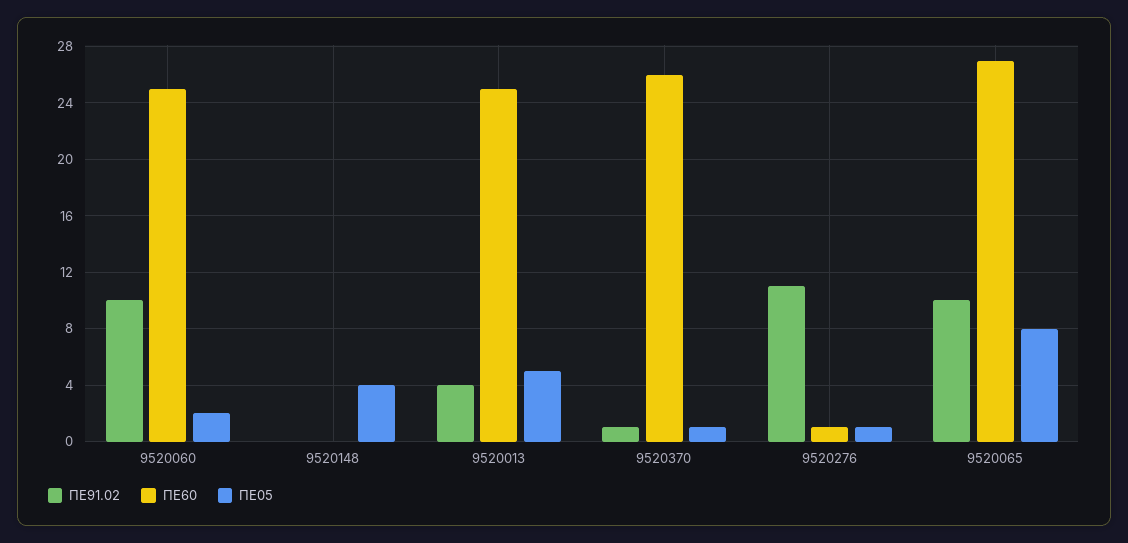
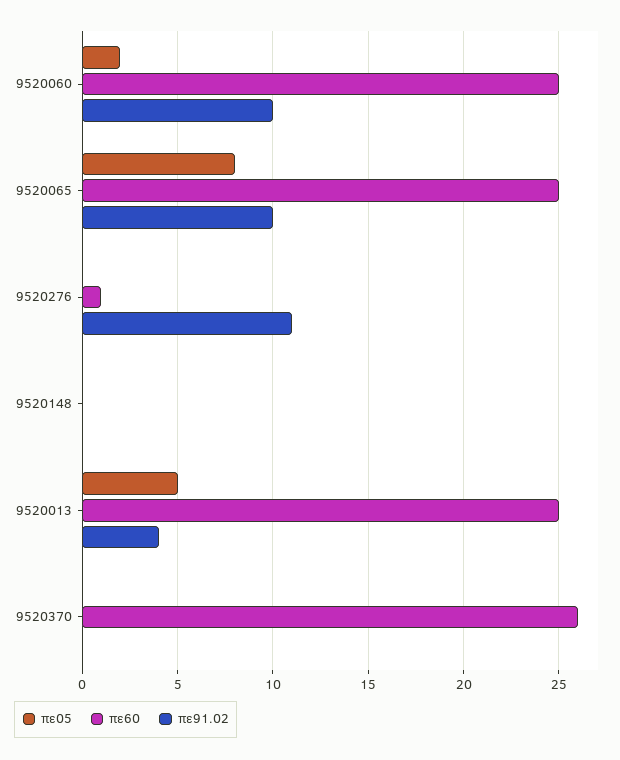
ΠΕ05, 9520148: 4 -> 0
ΠΕ91.02, 9520370: 1 -> 0
ΠΕ05, 9520370: 1 -> 0
ΠΕ05, 9520276: 1 -> 0
ΠΕ60, 9520065: 27 -> 25

